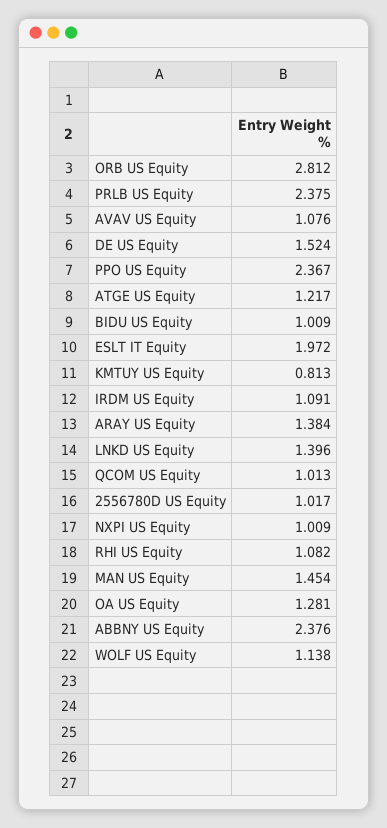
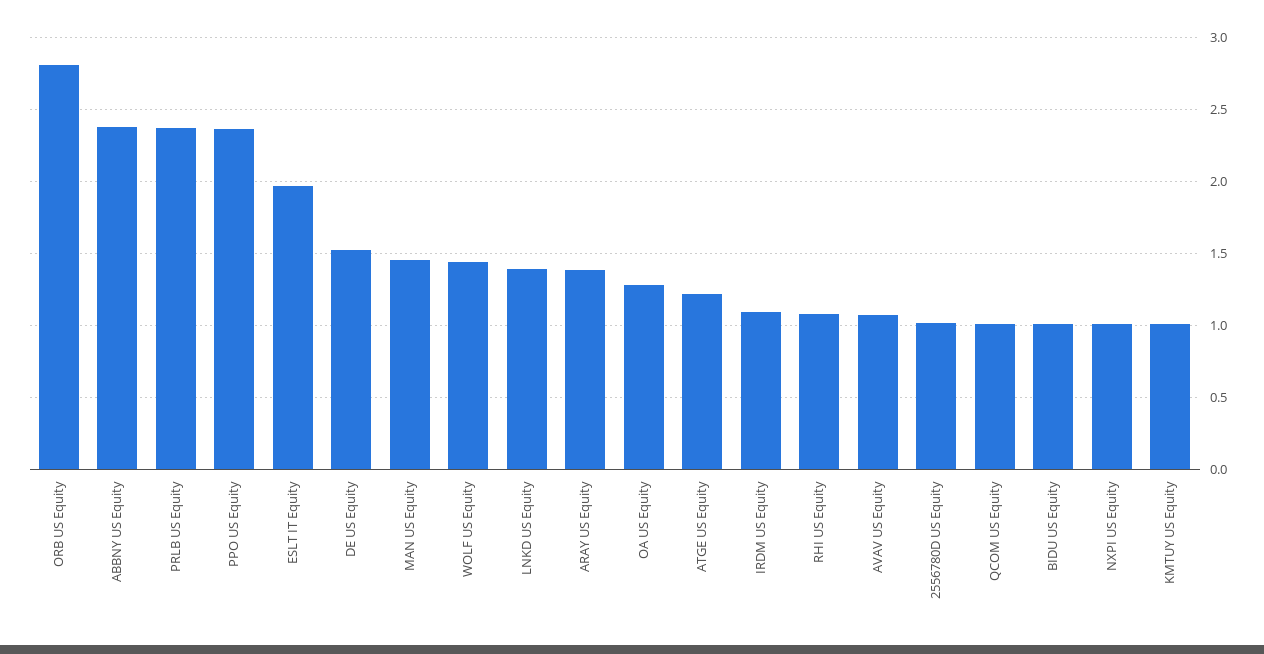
KMTUY US Equity: 0.813 -> 1
WOLF US Equity: 1.138 -> 1.45

